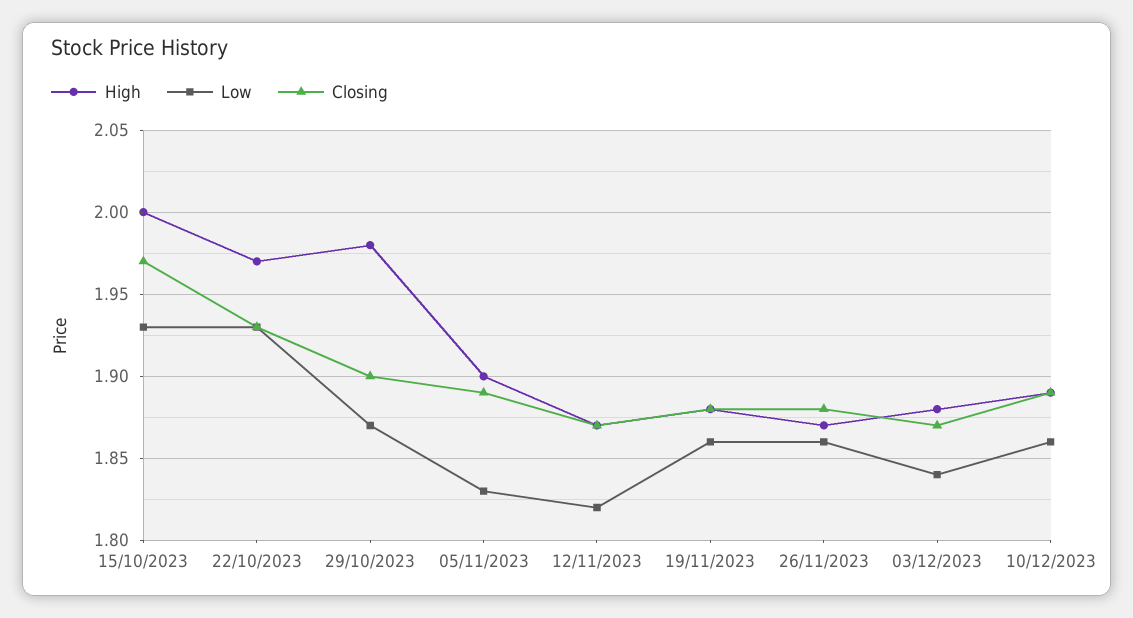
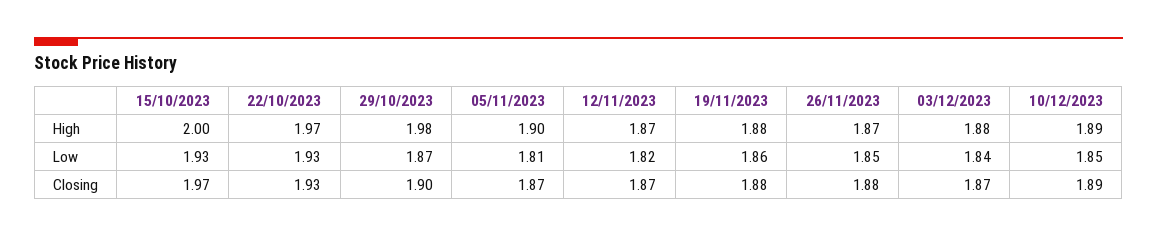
Low, 05/11/2023: 1.83 -> 1.81
Closing, 05/11/2023: 1.89 -> 1.87
Low, 26/11/2023: 1.86 -> 1.85
Low, 10/12/2023: 1.86 -> 1.85

